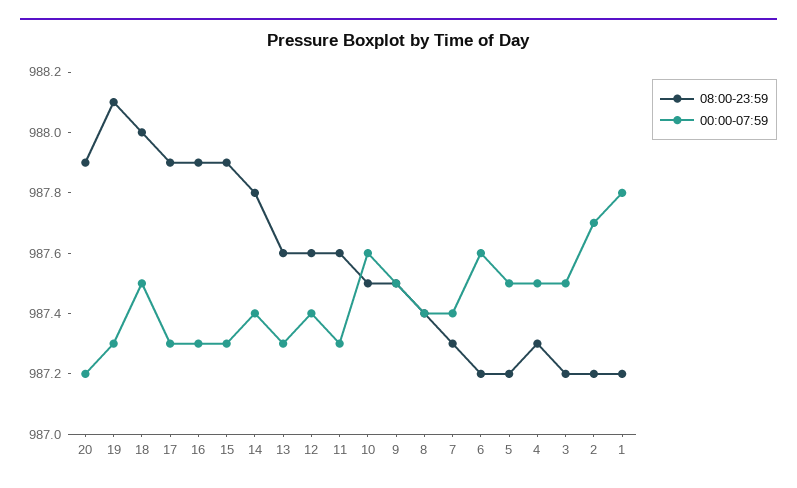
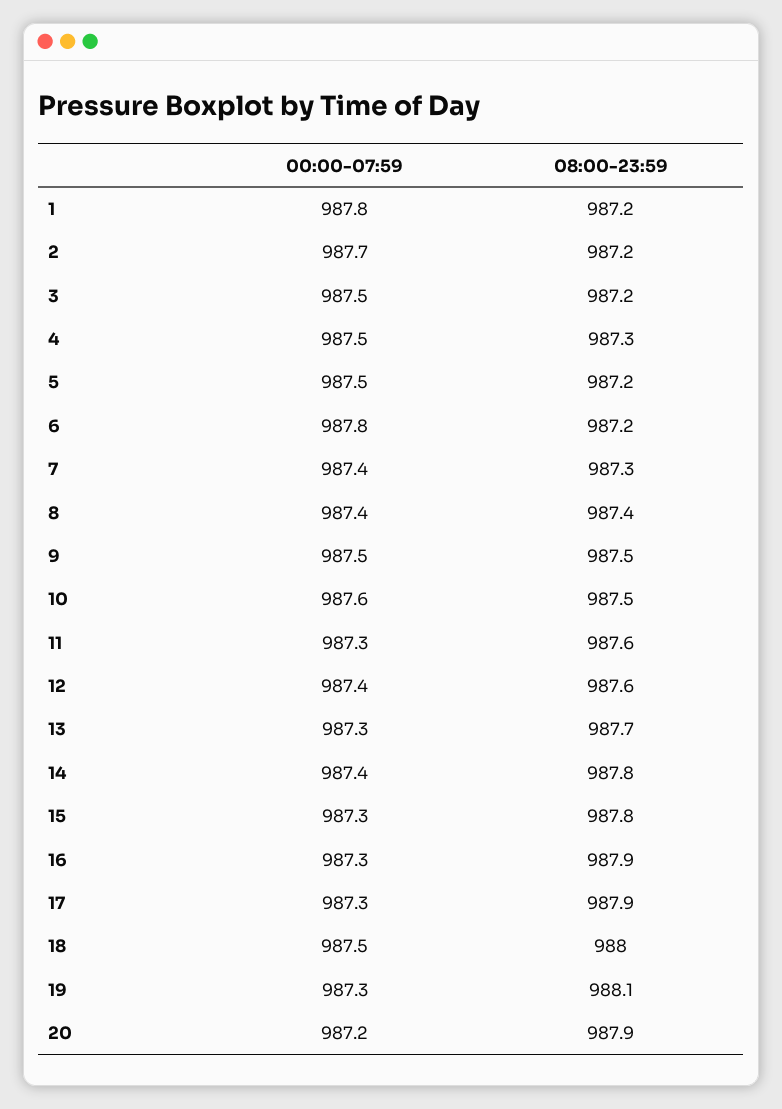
08:00-23:59, 15: 987.9 -> 987.8
08:00-23:59, 13: 987.6 -> 987.7
00:00-07:59, 6: 987.6 -> 987.8

